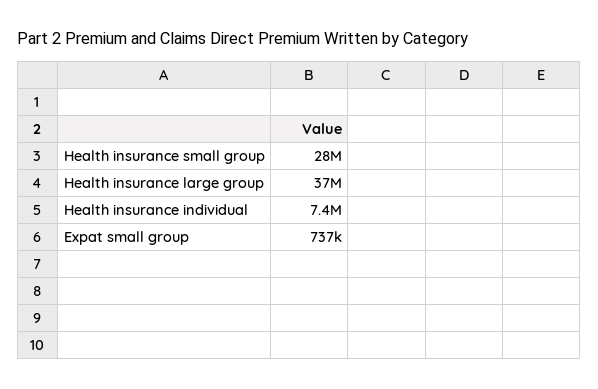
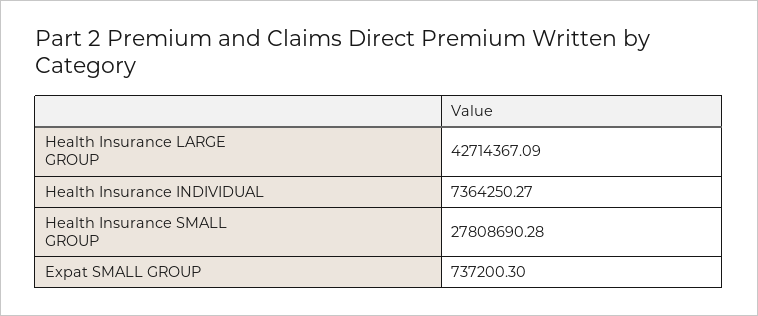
Health insurance large group: 37000000 -> 42714367.09

